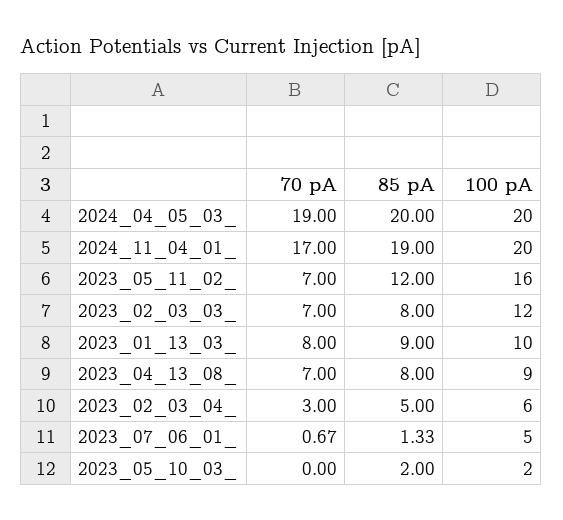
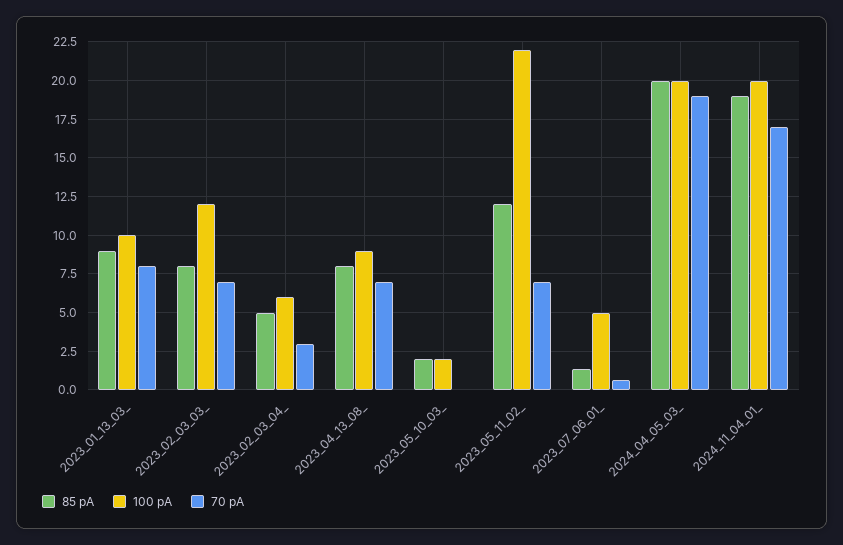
100 pA, 2023_05_11_02_: 16 -> 22

